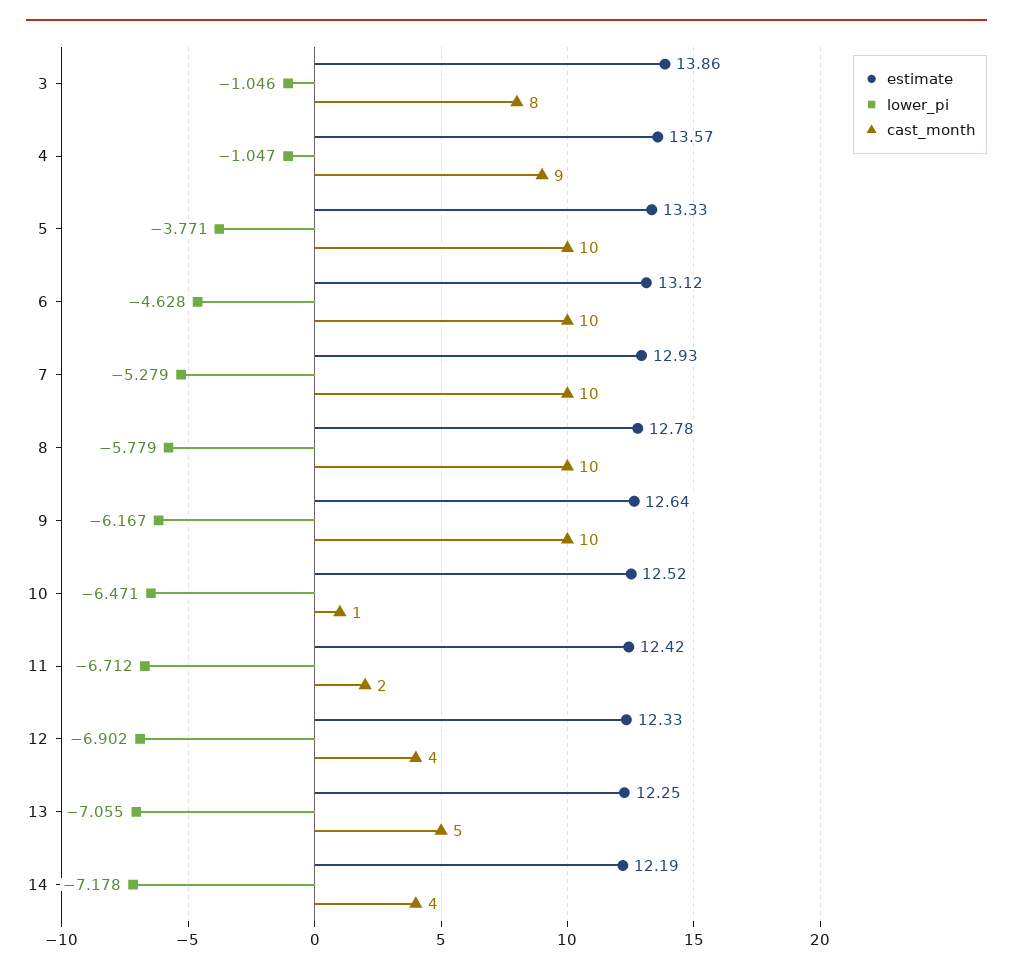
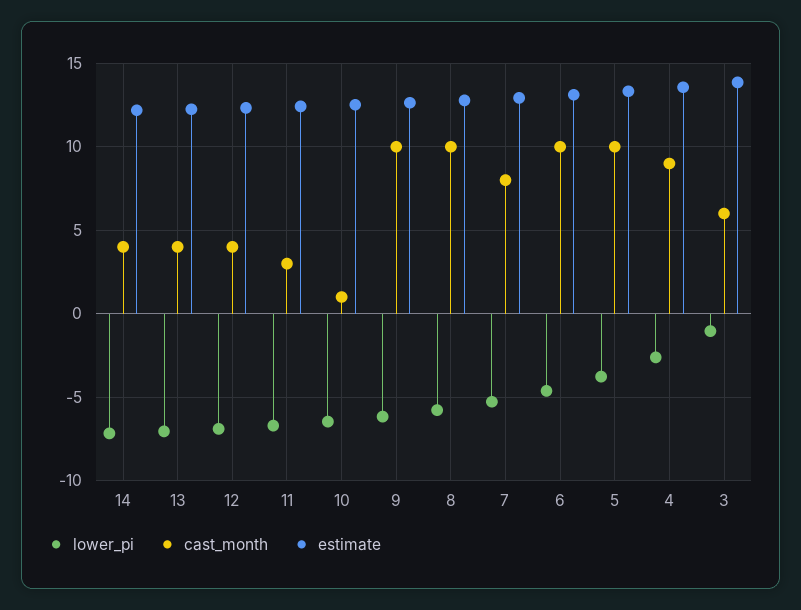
cast_month, 3: 8 -> 6
lower_pi, 4: -1.047 -> -2.5
cast_month, 7: 10 -> 8
cast_month, 11: 2 -> 3
cast_month, 13: 5 -> 4

